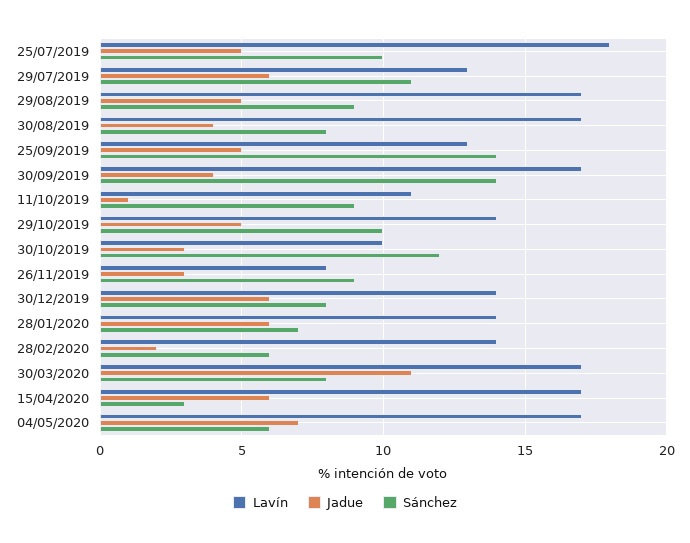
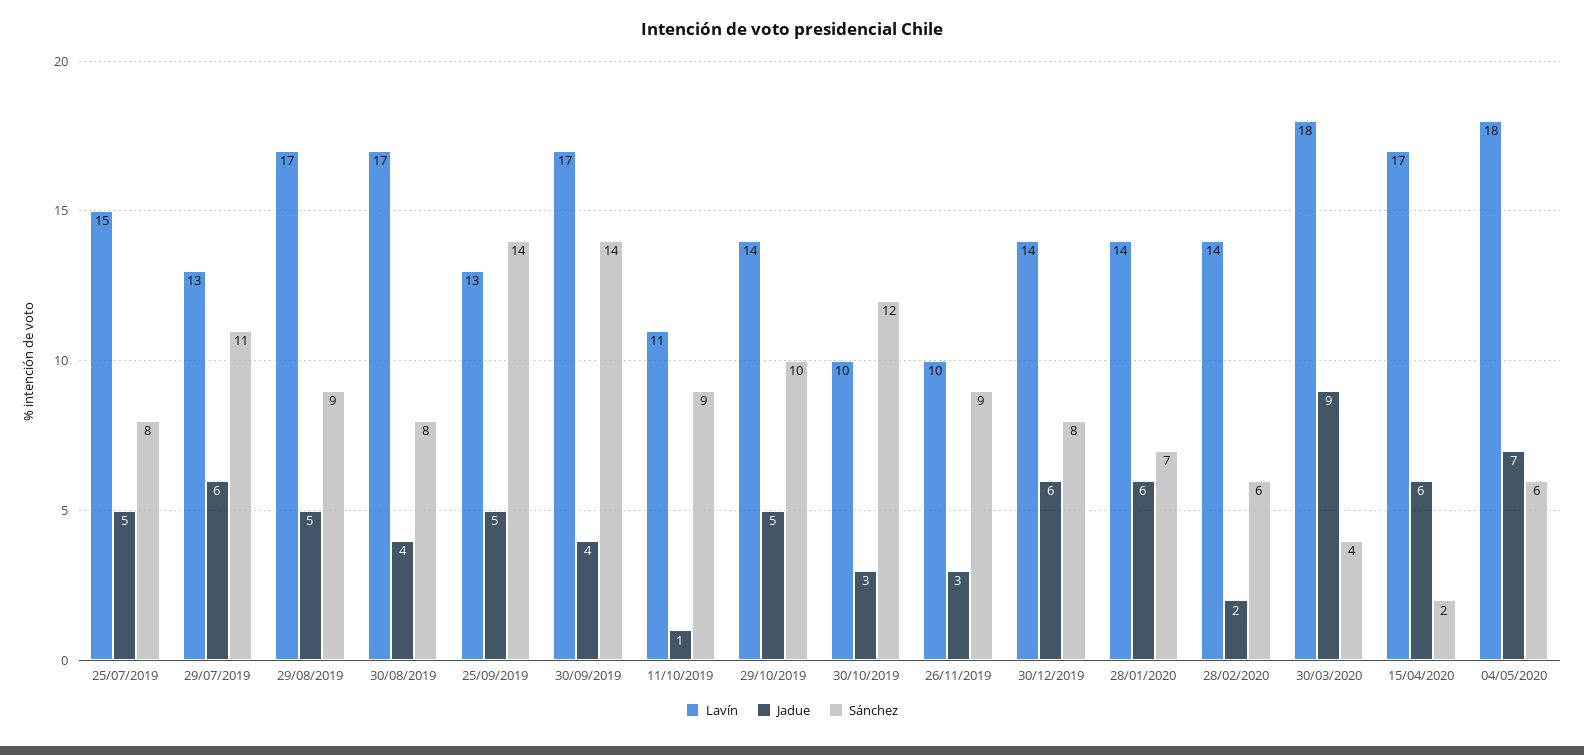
Lavín, 25/07/2019: 18 -> 15
Sánchez, 25/07/2019: 10 -> 8
Lavín, 26/11/2019: 8 -> 10
Lavín, 30/03/2020: 17 -> 18
Jadue, 30/03/2020: 11 -> 9
Sánchez, 30/03/2020: 8 -> 4
Sánchez, 15/04/2020: 3 -> 2
Lavín, 04/05/2020: 17 -> 18

